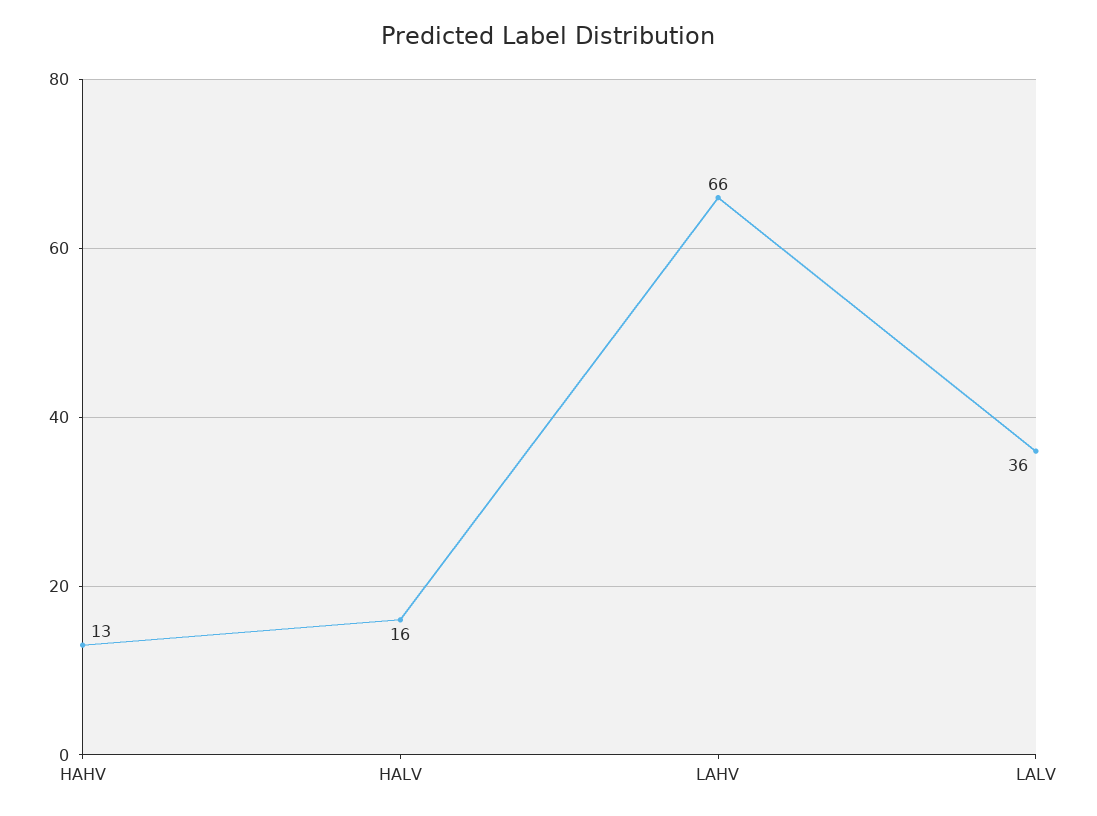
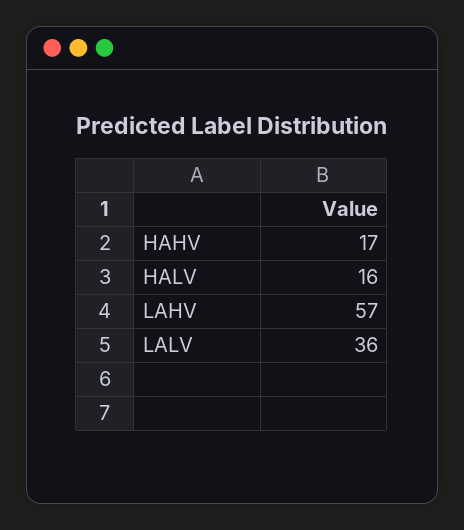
HAHV: 13 -> 17
LAHV: 66 -> 57

